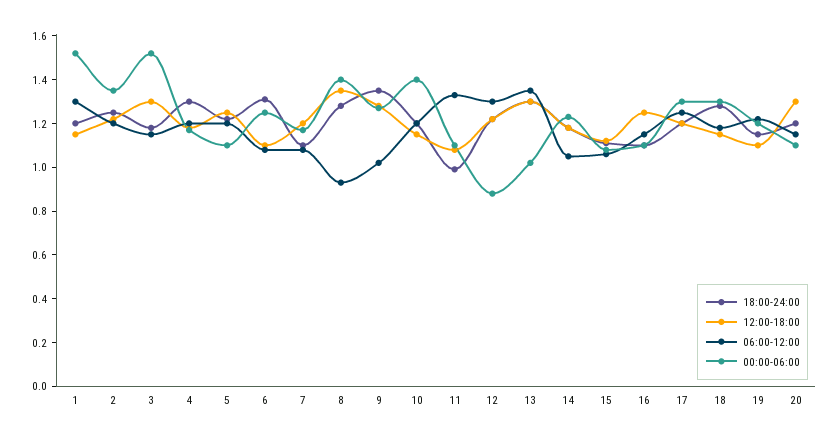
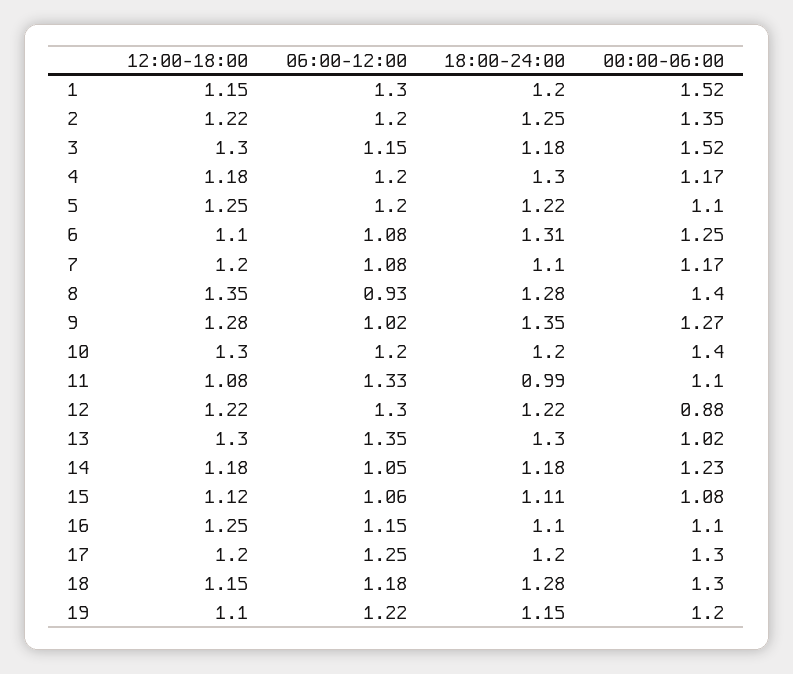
12:00-18:00, 10: 1.15 -> 1.3
18:00-24:00, 20: 1.2 -> none
12:00-18:00, 20: 1.3 -> none
06:00-12:00, 20: 1.15 -> none
00:00-06:00, 20: 1.1 -> none

